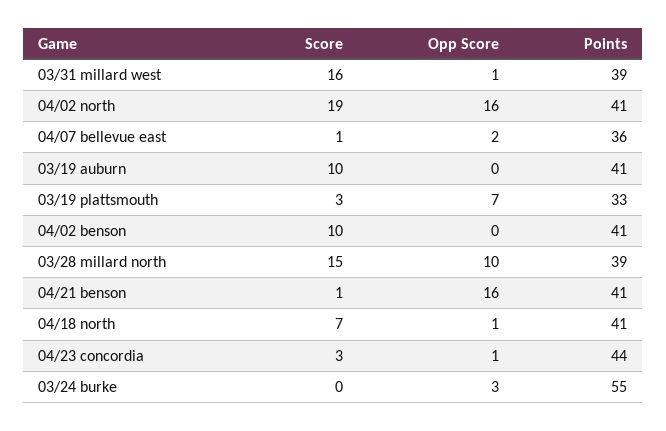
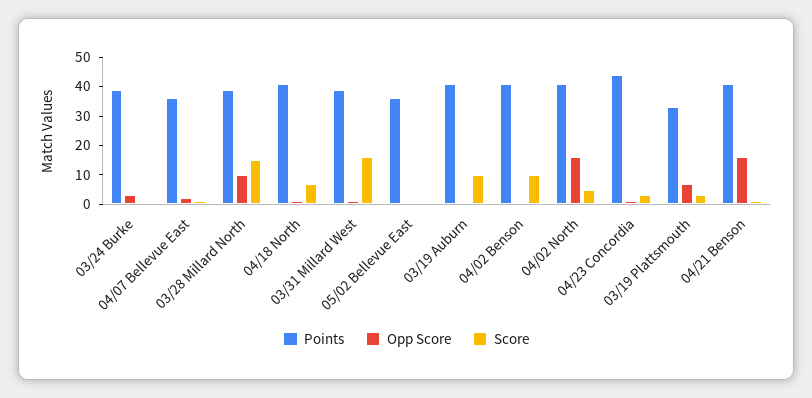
Score, 04/02 north: 19 -> 5
Points, 03/24 burke: 55 -> 40
Points, 05/02 Bellevue East: none -> 35
Opp Score, 05/02 Bellevue East: none -> 0
Score, 05/02 Bellevue East: none -> 0

